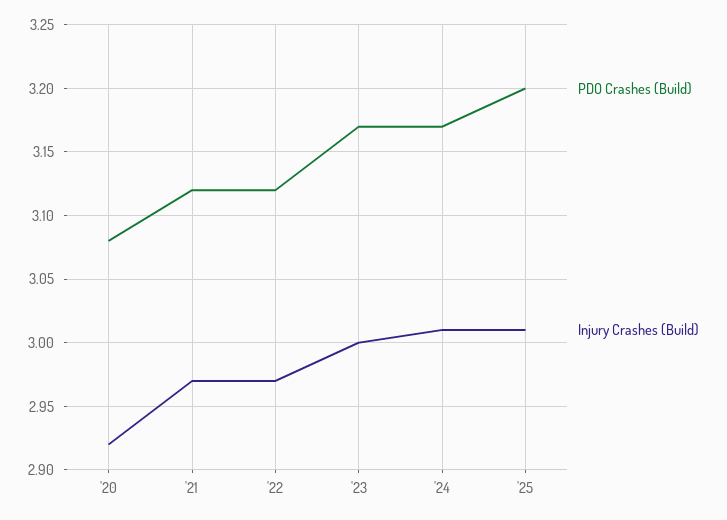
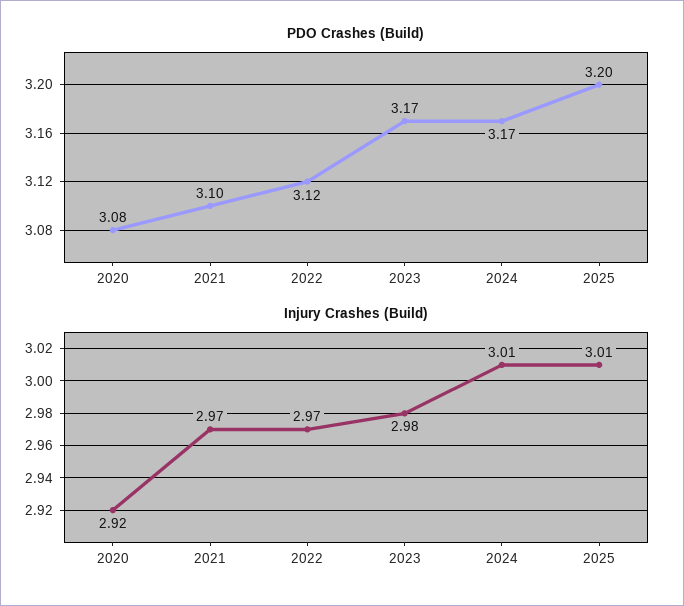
PDO Crashes (Build), '21: 3.12 -> 3.1
Injury Crashes (Build), '23: 3 -> 2.98

